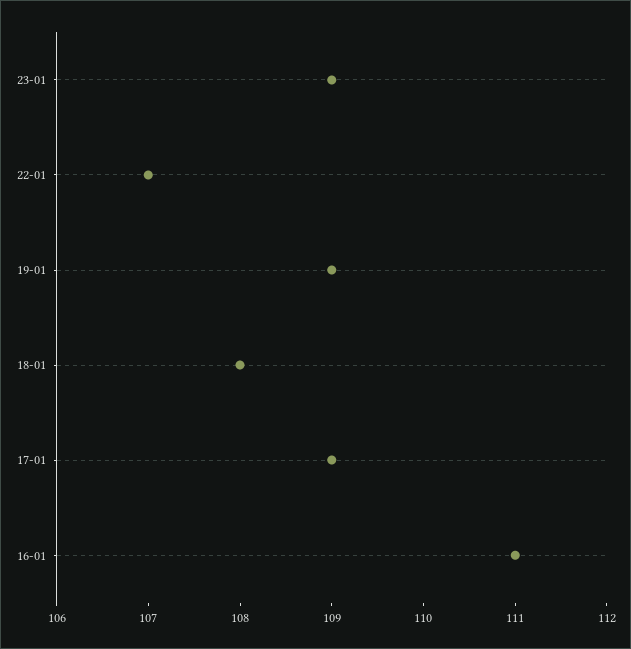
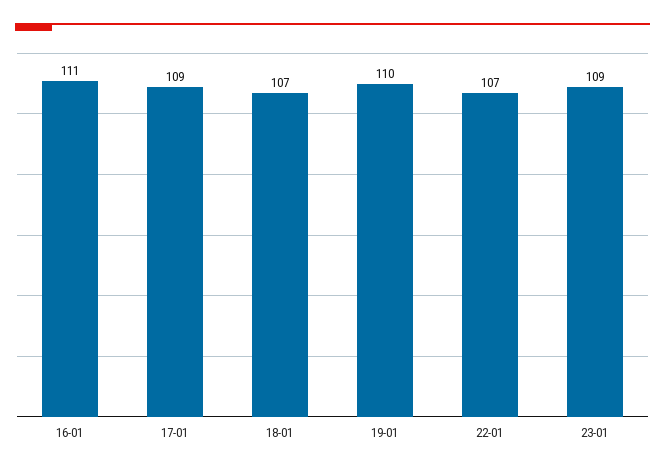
19-01: 109 -> 110
18-01: 108 -> 107

